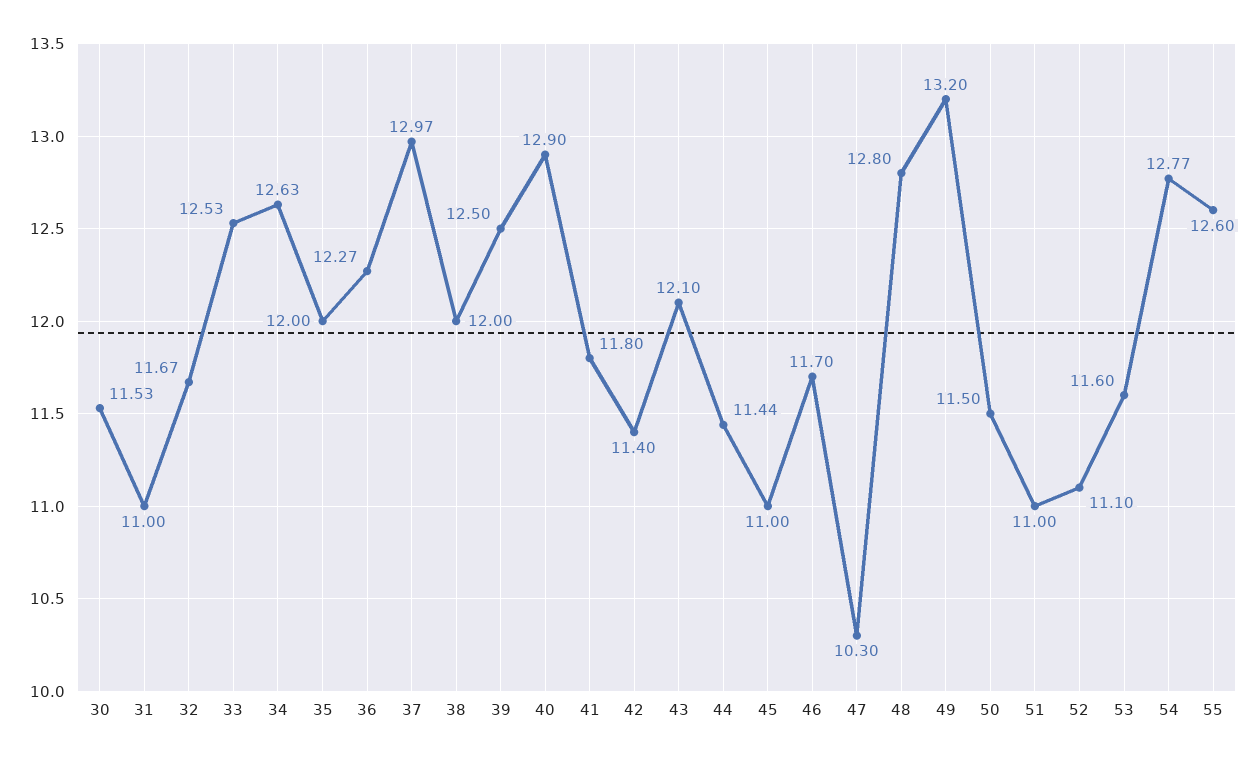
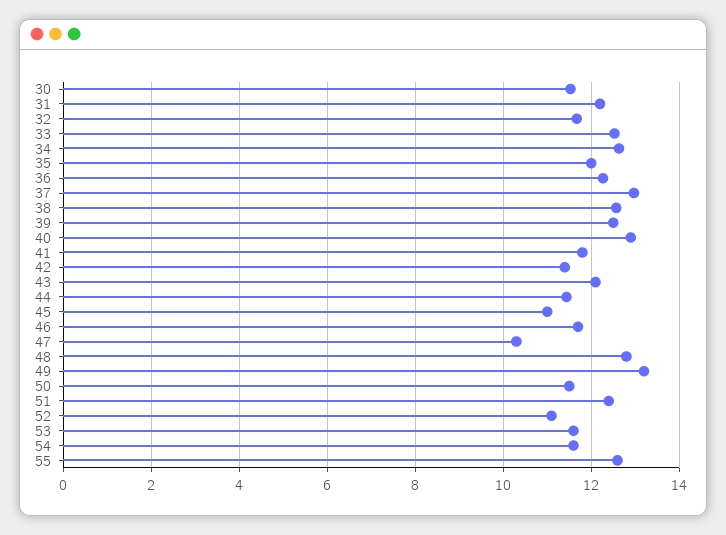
31: 11 -> 12.2
38: 12 -> 12.6
51: 11 -> 12.4
54: 12.77 -> 11.6

